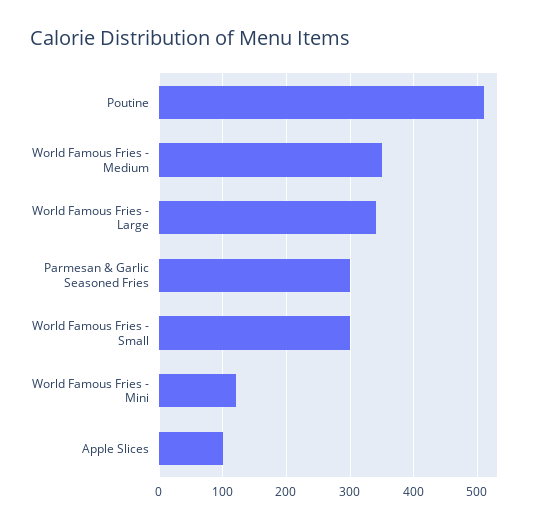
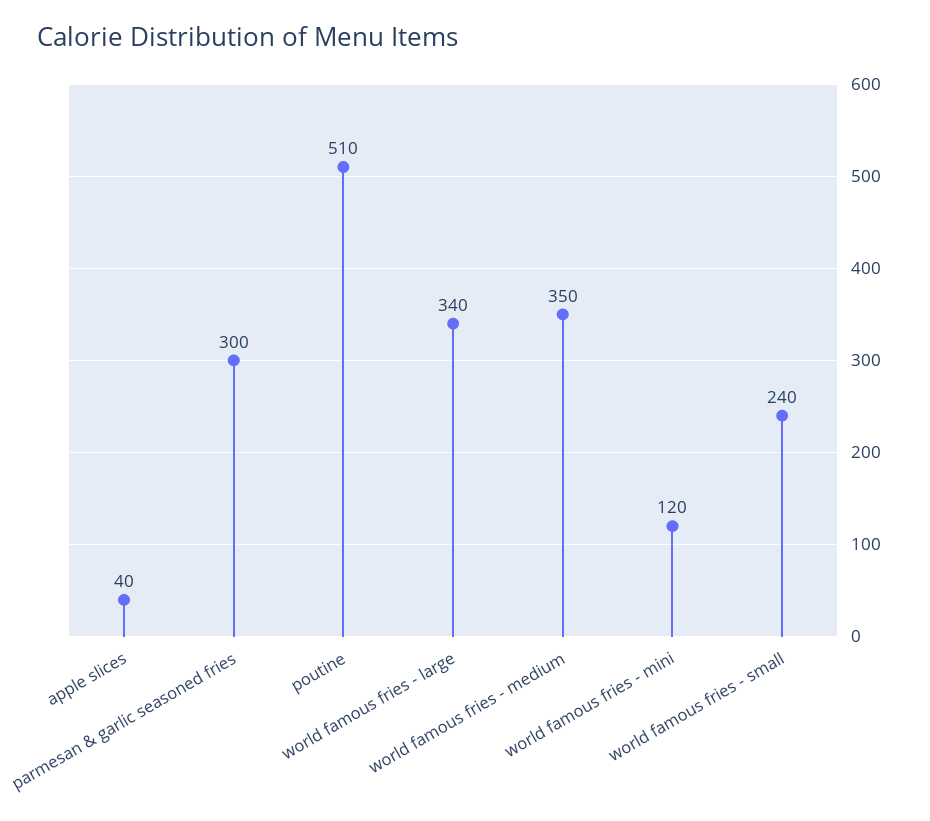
World Famous Fries - Small: 300 -> 240
Apple Slices: 100 -> 40

